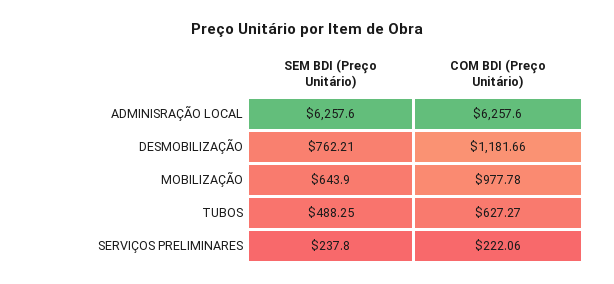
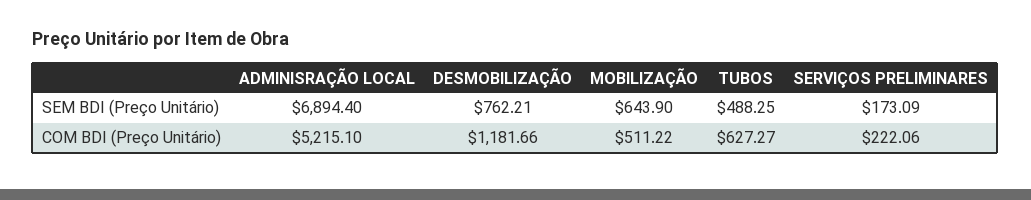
SEM BDI (Preço Unitário), ADMINISRAÇÃO LOCAL: 6257.6 -> 6894.4
COM BDI (Preço Unitário), ADMINISRAÇÃO LOCAL: 6257.6 -> 5215.1
COM BDI (Preço Unitário), MOBILIZAÇÃO: 977.78 -> 511.22
SEM BDI (Preço Unitário), SERVIÇOS PRELIMINARES: 237.8 -> 173.09

